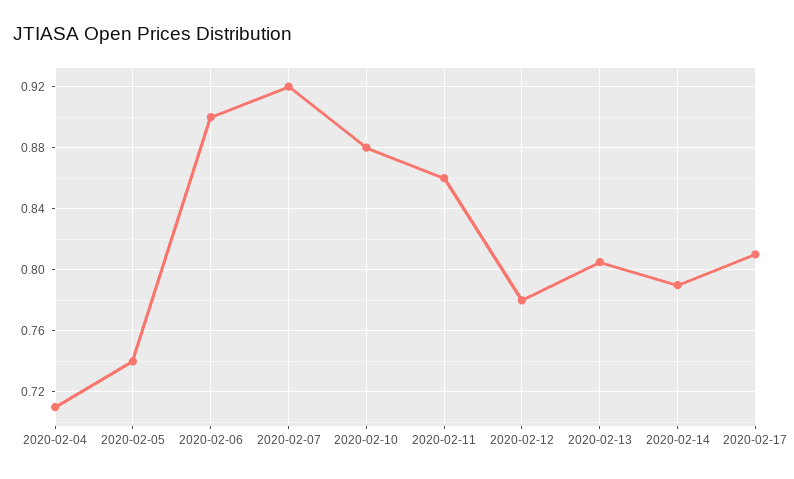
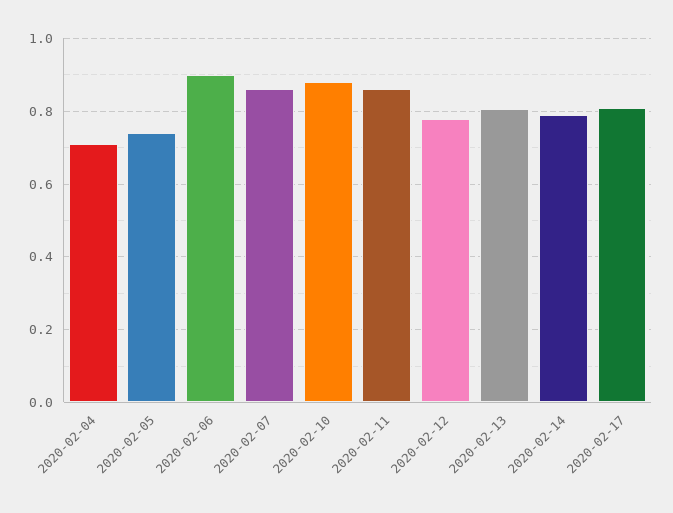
2020-02-07: 0.92 -> 0.86

